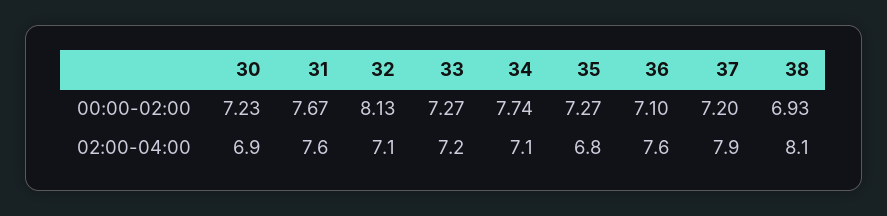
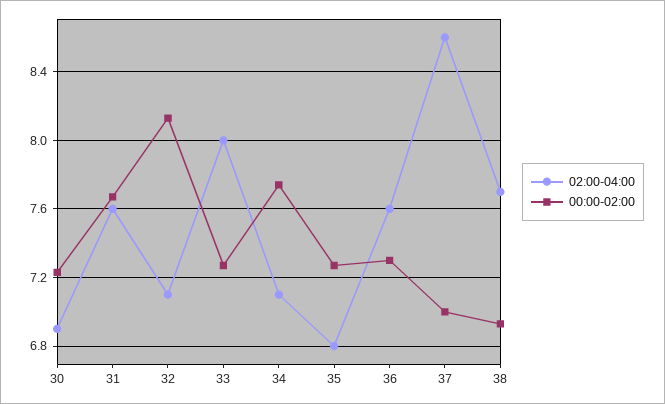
00:00-02:00, 36: 7.1 -> 7.3
00:00-02:00, 37: 7.2 -> 7
02:00-04:00, 33: 7.2 -> 8
02:00-04:00, 37: 7.9 -> 8.6
02:00-04:00, 38: 8.1 -> 7.7

